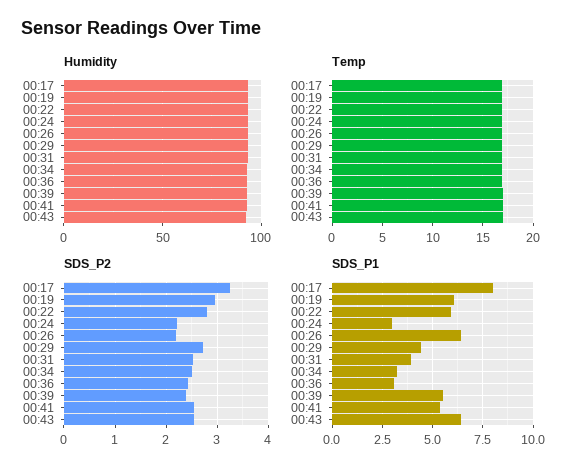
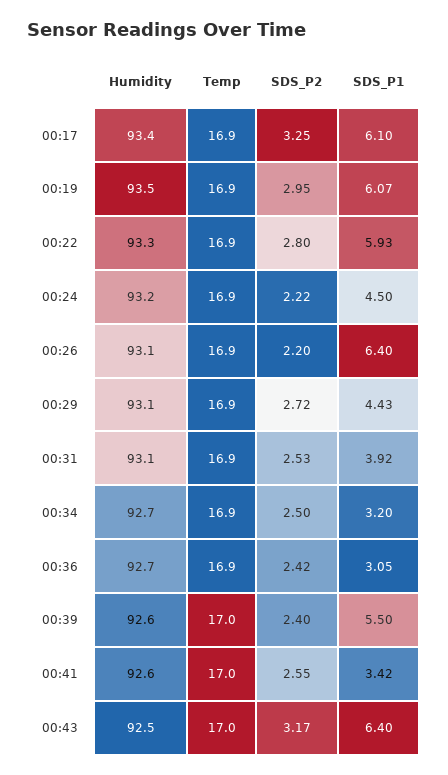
SDS_P2, 00:43: 2.6 -> 3.17
SDS_P1, 00:17: 8 -> 6.1
SDS_P1, 00:24: 3 -> 4.5
SDS_P1, 00:41: 5.5 -> 3.42

